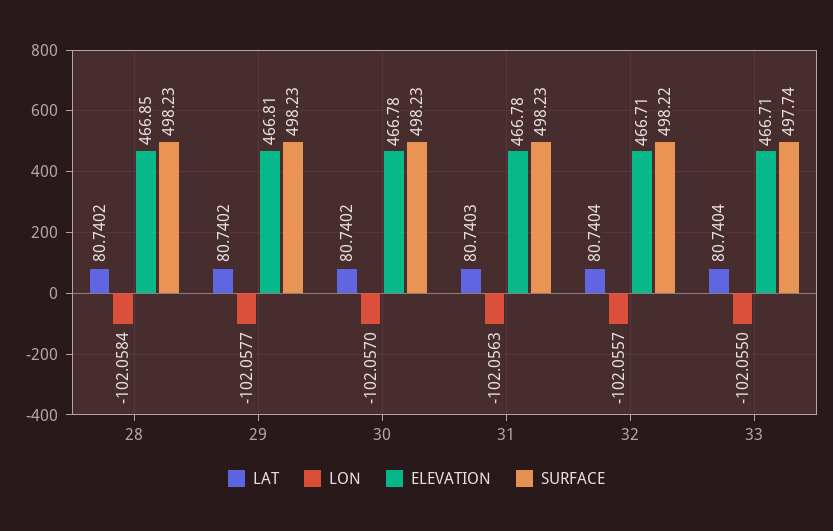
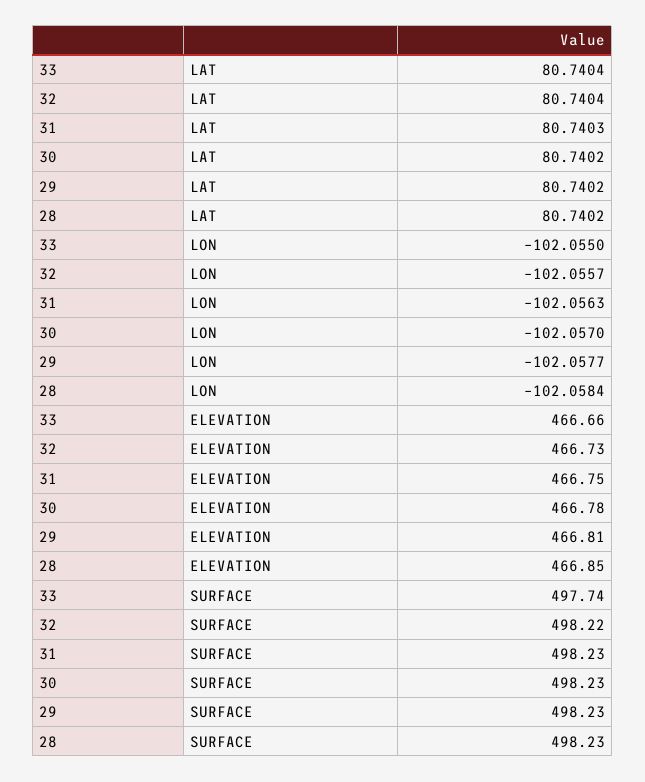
ELEVATION, 31: 466.78 -> 466.75
ELEVATION, 32: 466.71 -> 466.73
ELEVATION, 33: 466.71 -> 466.66

